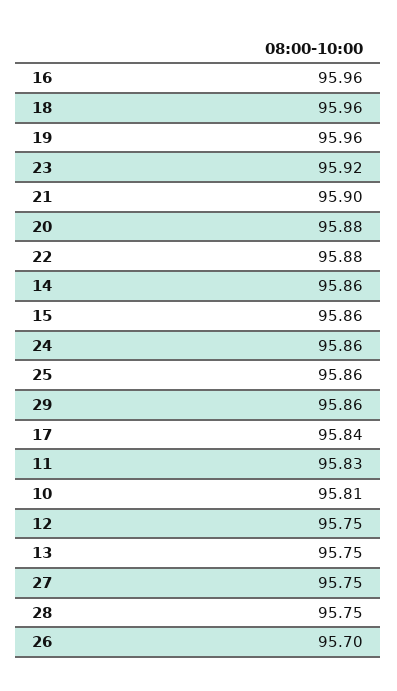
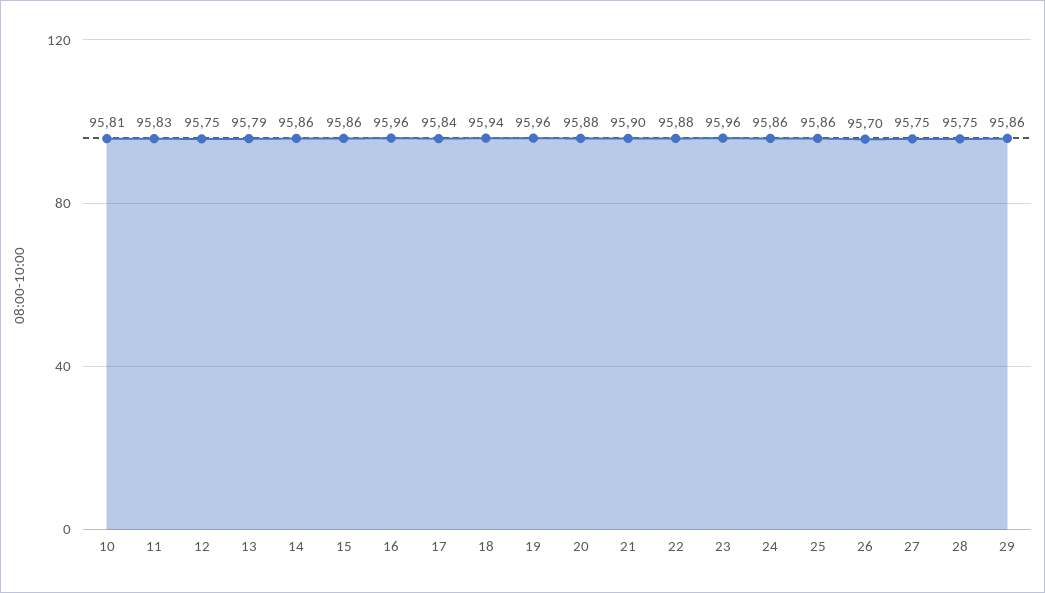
18: 95.96 -> 95.94
23: 95.92 -> 95.96
13: 95.75 -> 95.79

